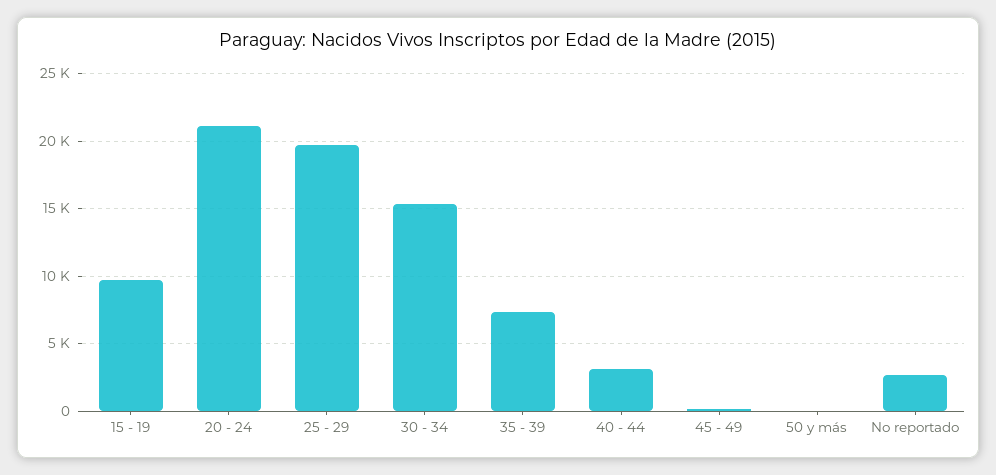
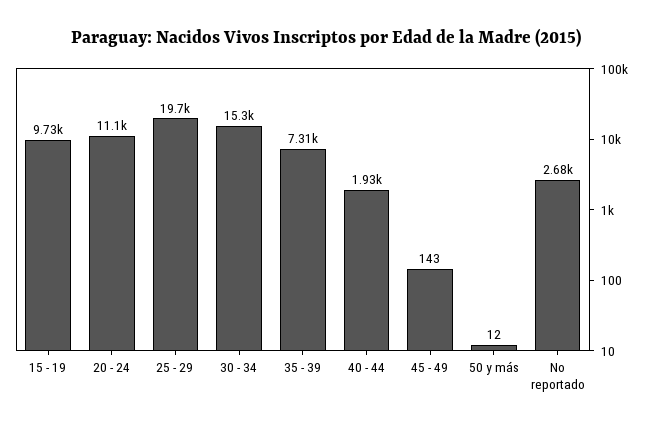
20 - 24: 21000 -> 11100
40 - 44: 3000 -> 1930

